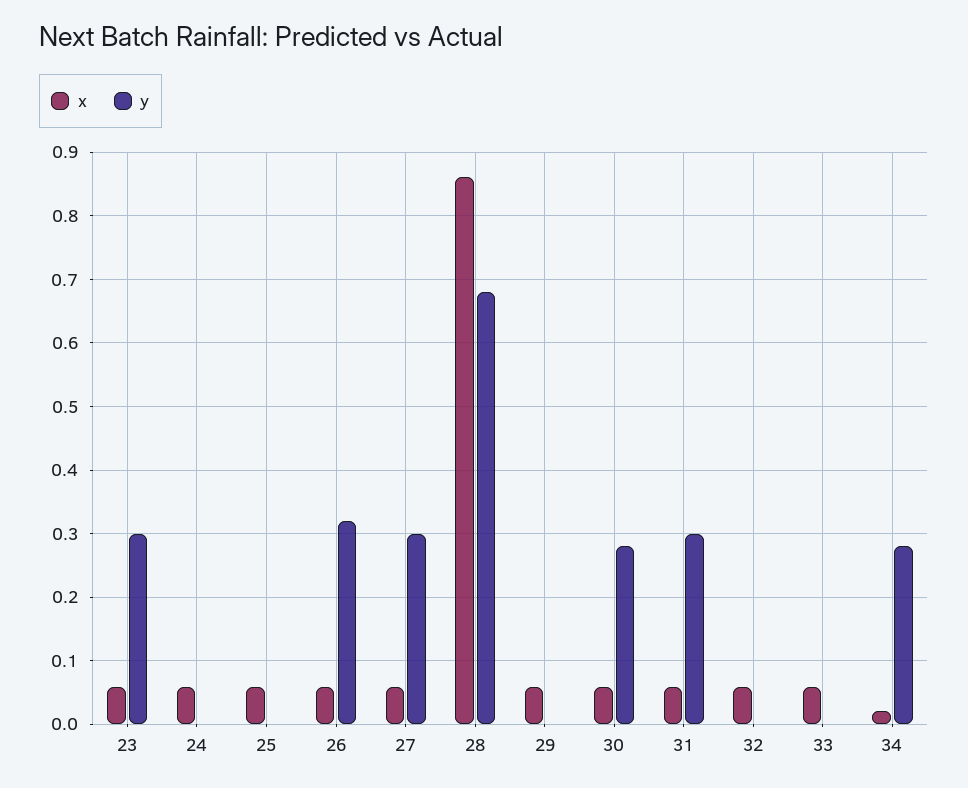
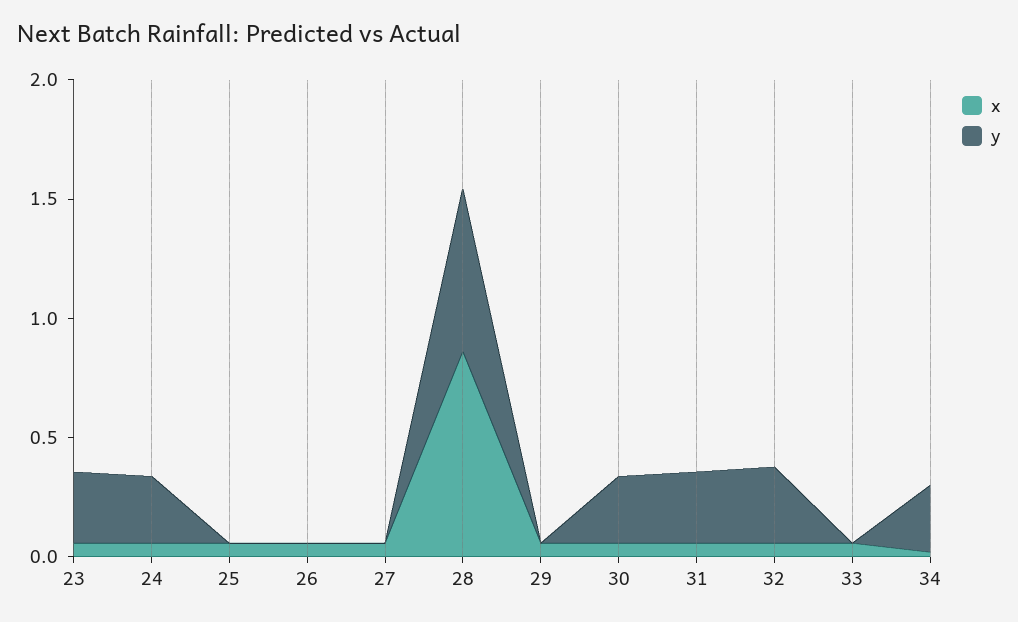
y, 24: 0 -> 0.3
y, 26: 0.32 -> 0
y, 27: 0.3 -> 0
y, 32: 0 -> 0.3

